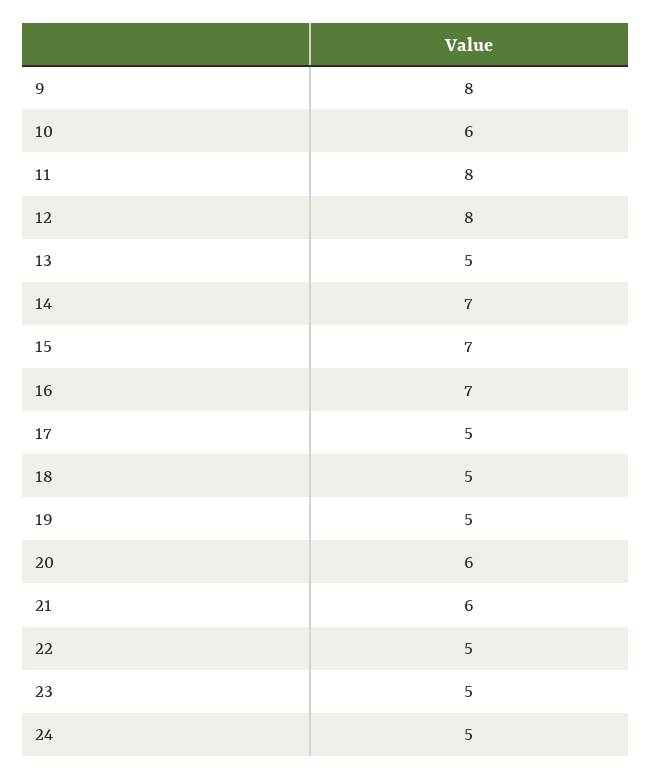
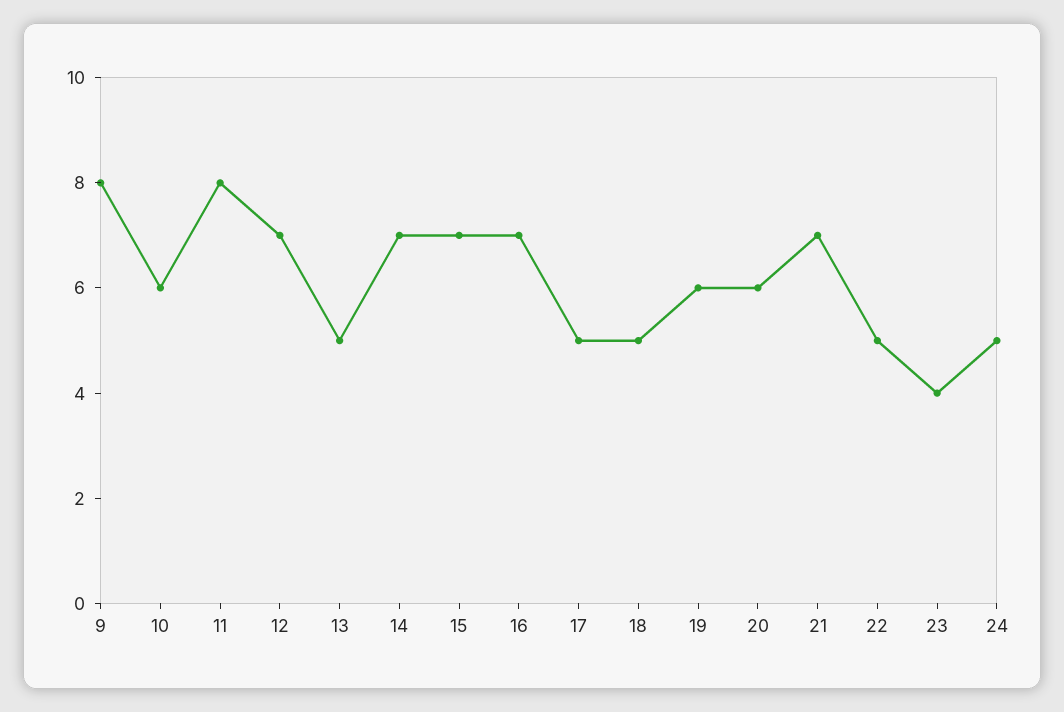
12: 8 -> 7
19: 5 -> 6
21: 6 -> 7
23: 5 -> 4

